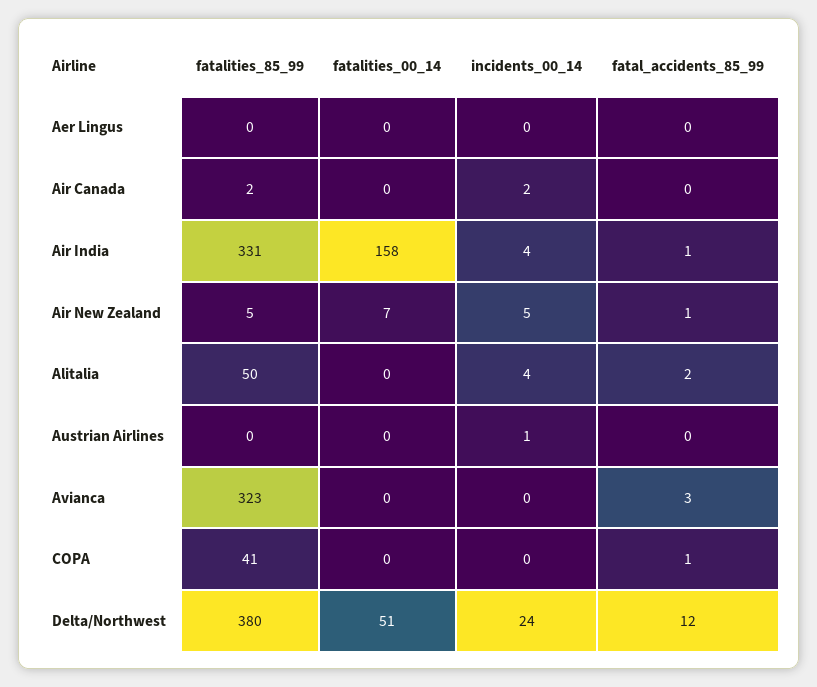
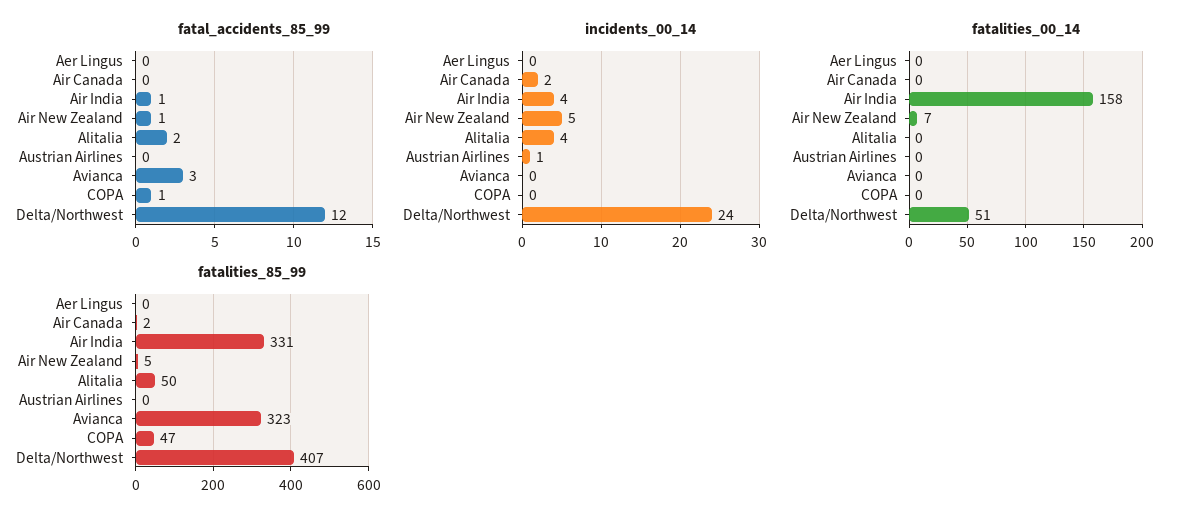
fatalities_85_99, COPA: 41 -> 47
fatalities_85_99, Delta/Northwest: 380 -> 407

